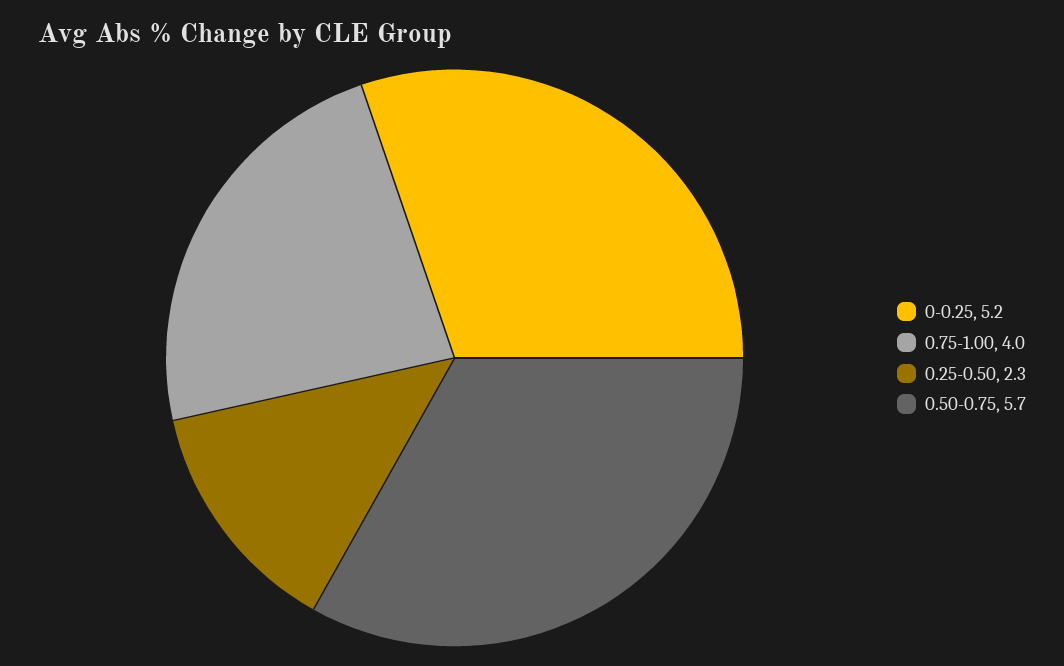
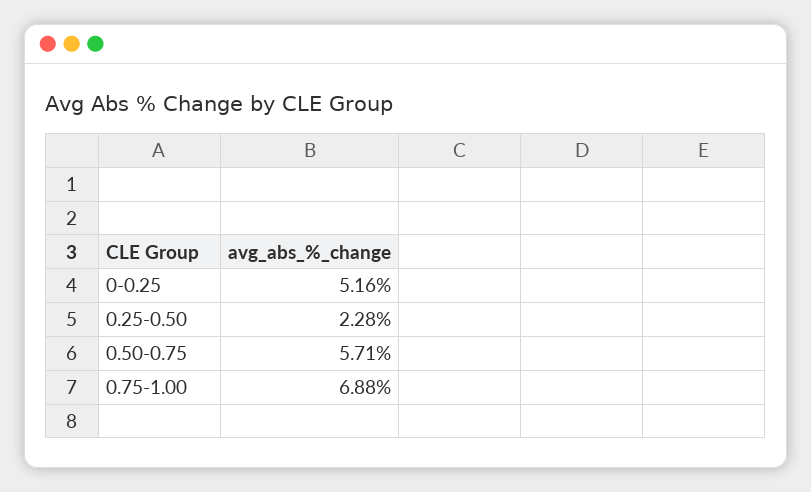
0.75-1.00: 4 -> 6.88

